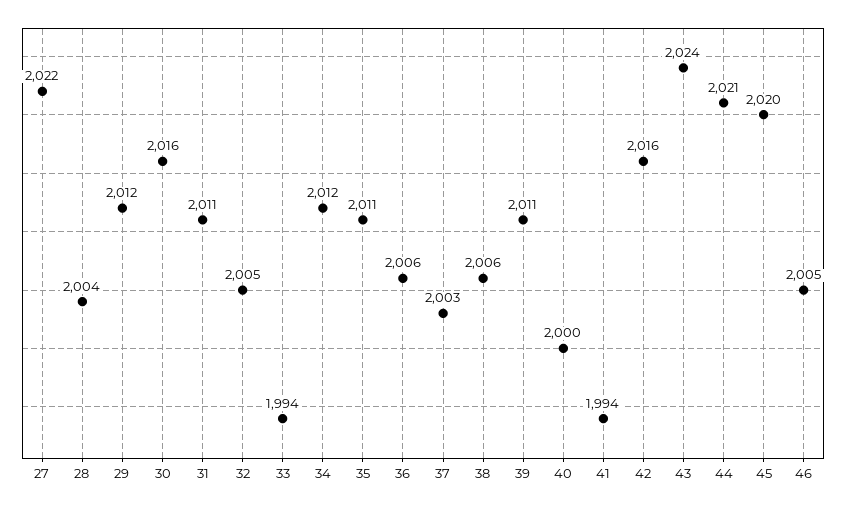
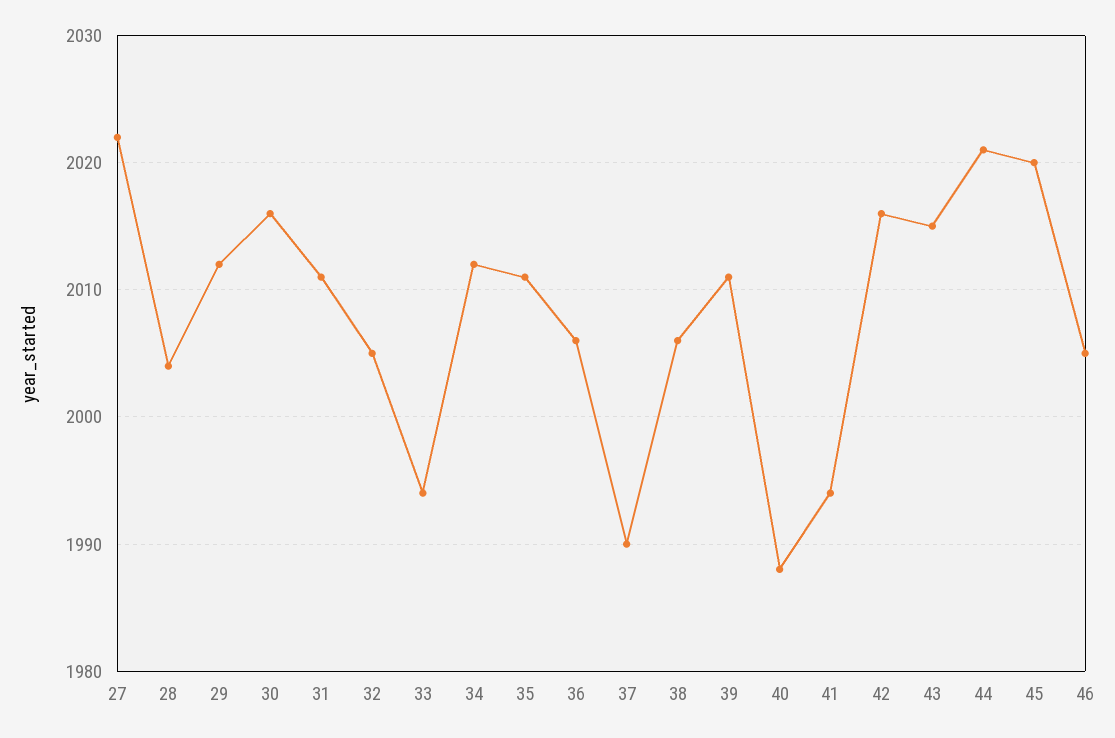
37: 2003 -> 1990
40: 2000 -> 1988
43: 2024 -> 2015

